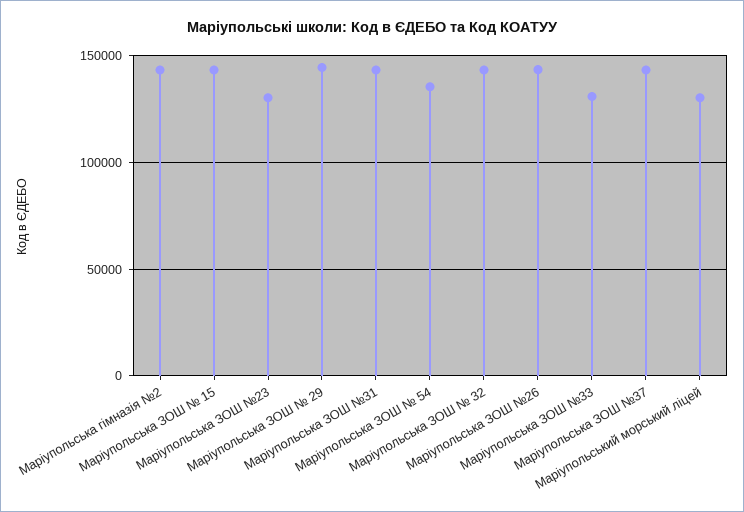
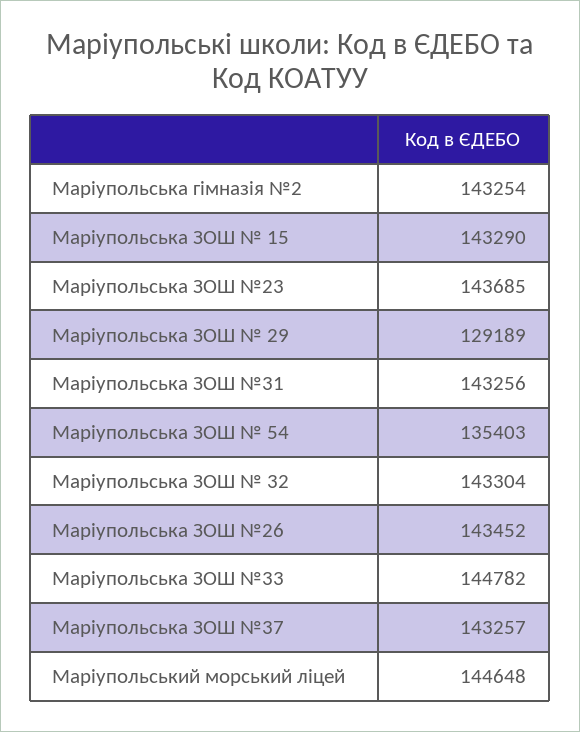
Маріупольська ЗОШ №23: 130000 -> 143685
Маріупольська ЗОШ № 29: 145000 -> 129189
Маріупольська ЗОШ №33: 130000 -> 144782
Маріупольський морський ліцей: 130000 -> 144648

